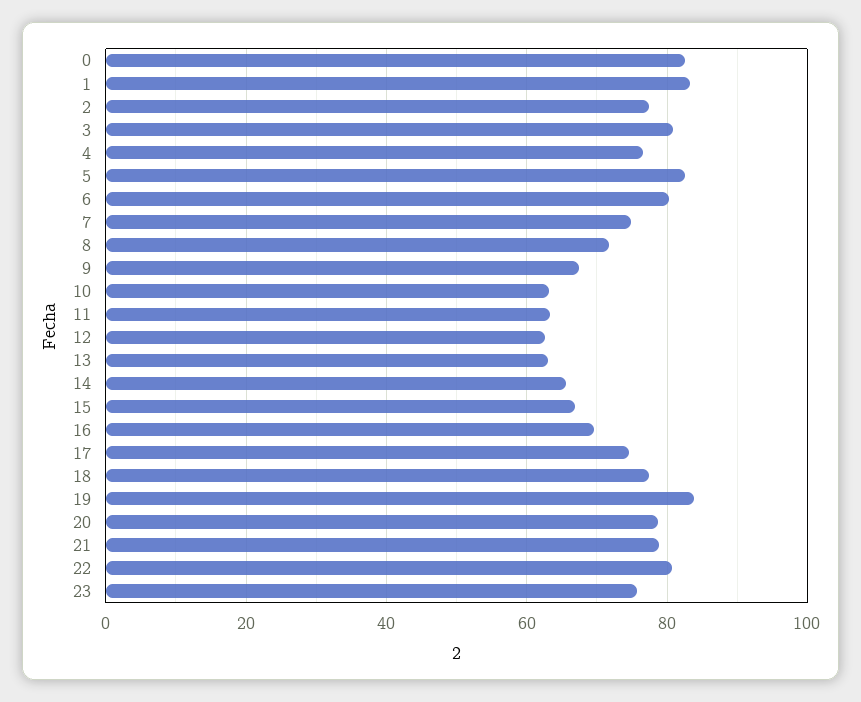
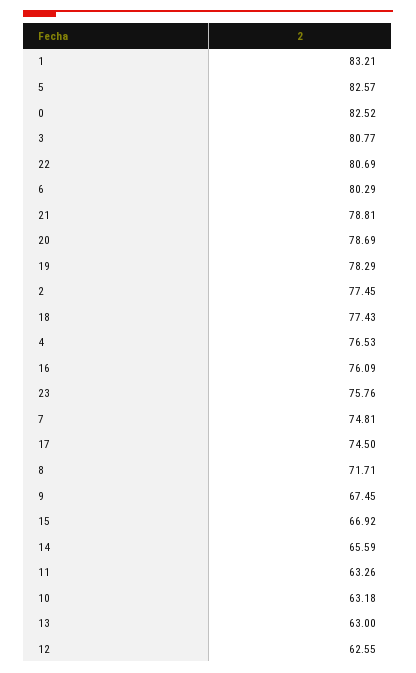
16: 70 -> 76.09
19: 84 -> 78.29

